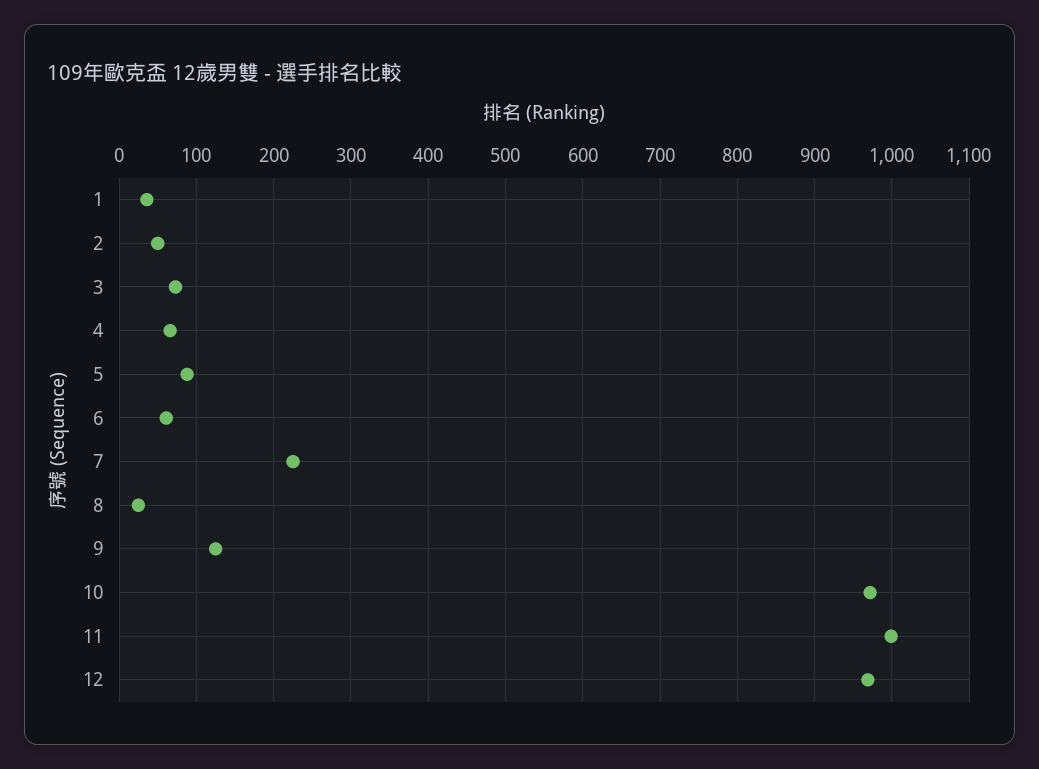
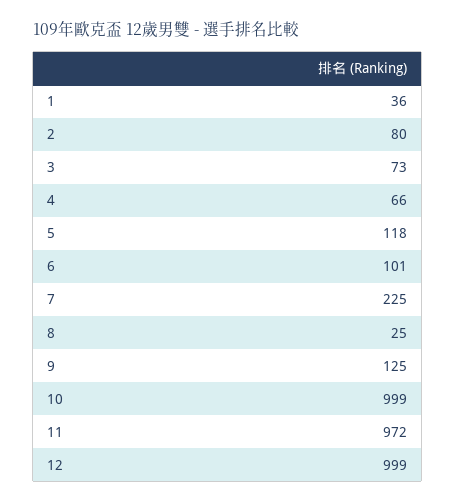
2: 50 -> 80
5: 90 -> 118
6: 60 -> 101
10: 970 -> 999
11: 1000 -> 972
12: 970 -> 999

